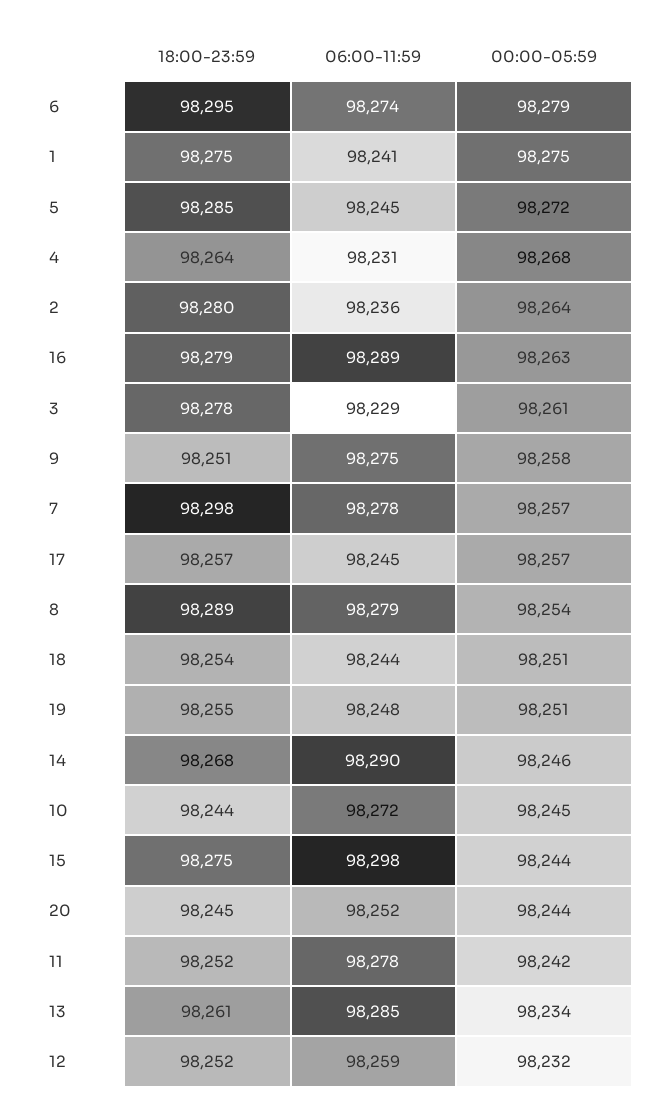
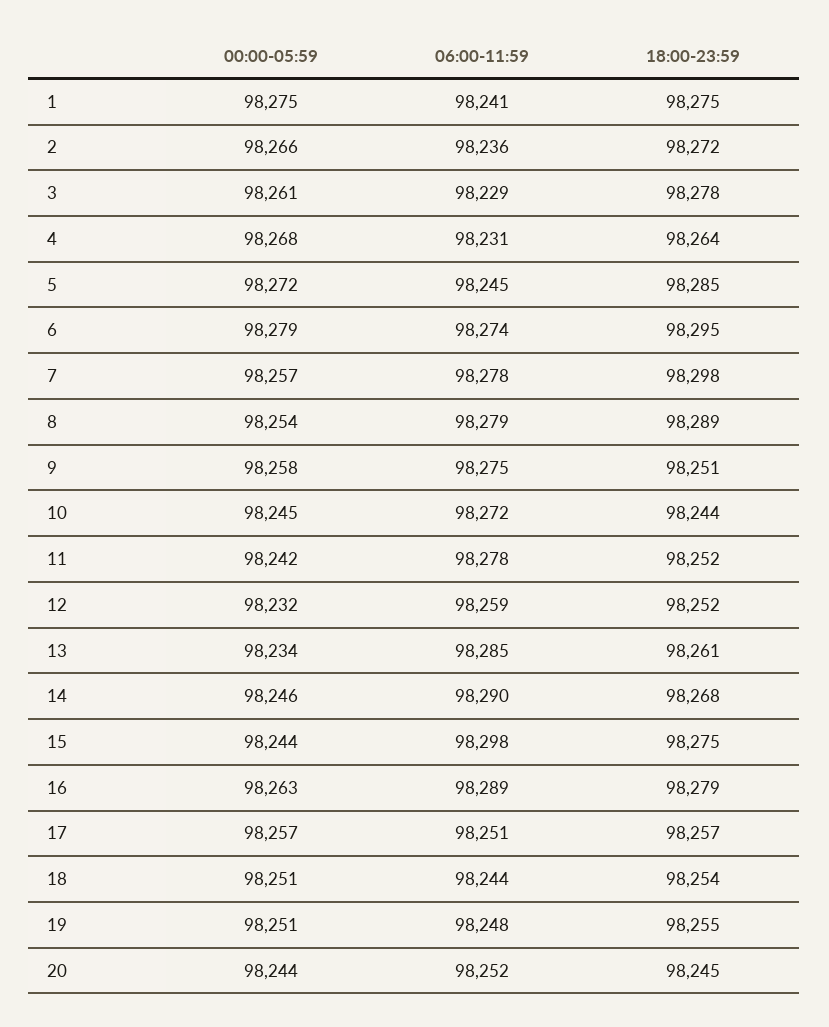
18:00-23:59, 2: 98280 -> 98272
00:00-05:59, 2: 98264 -> 98266
06:00-11:59, 17: 98245 -> 98251

